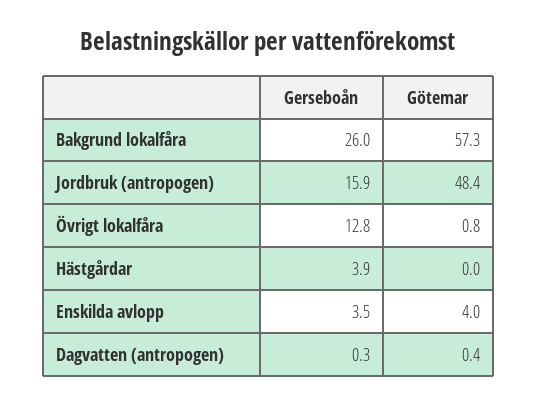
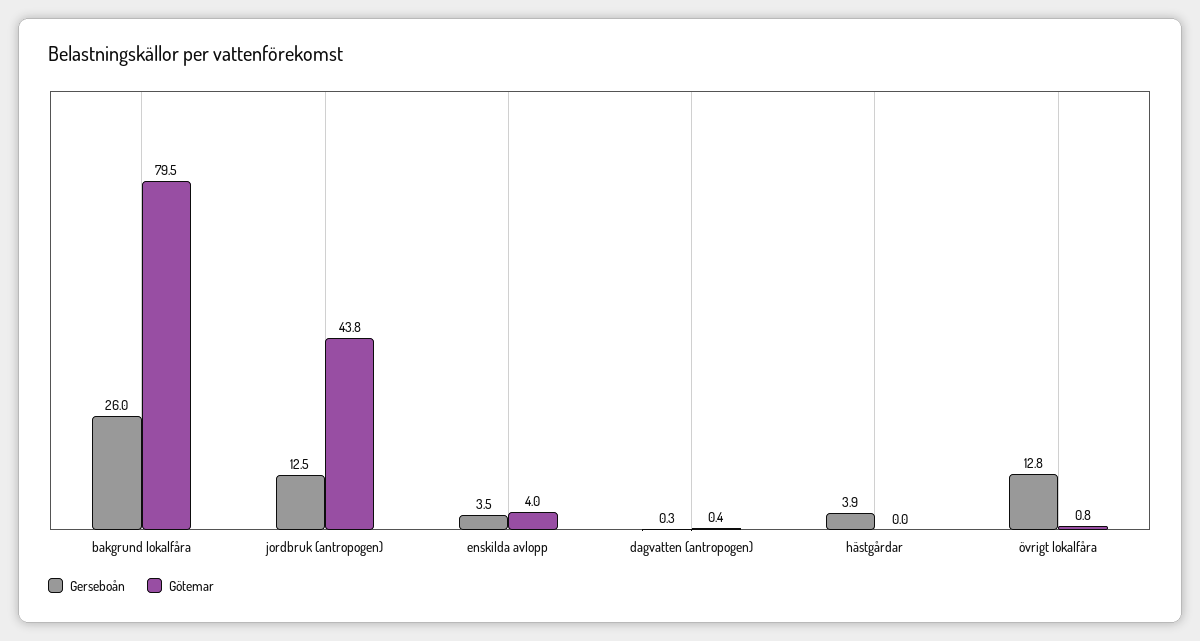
Götemar, Bakgrund lokalfåra: 57.3 -> 79.5
Gerseboån, Jordbruk (antropogen): 15.9 -> 12.5
Götemar, Jordbruk (antropogen): 48.4 -> 43.8

